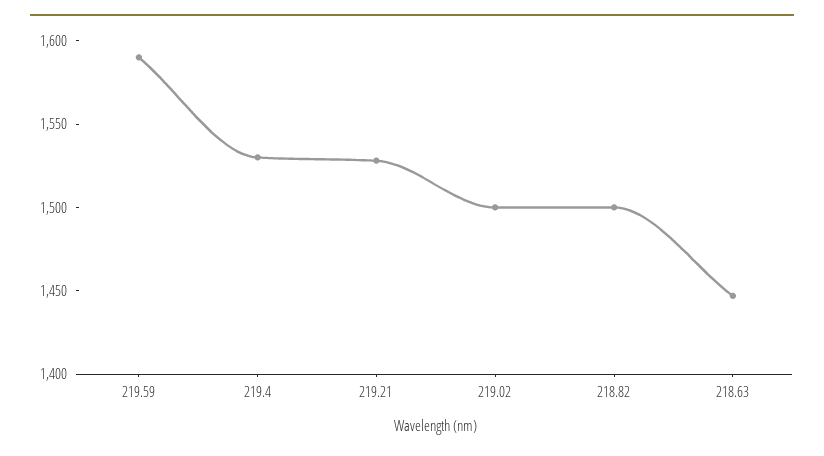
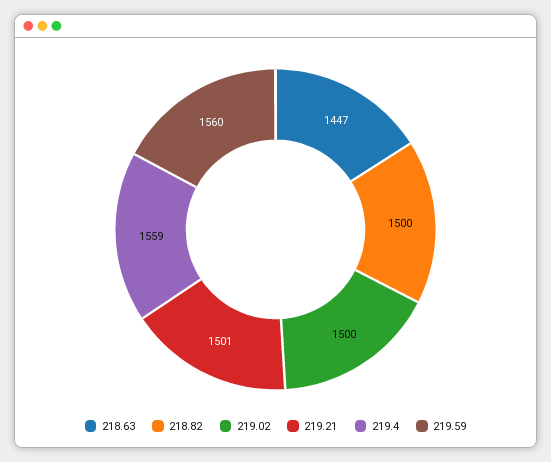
219.59: 1590 -> 1560
219.4: 1530 -> 1559
219.21: 1530 -> 1501

